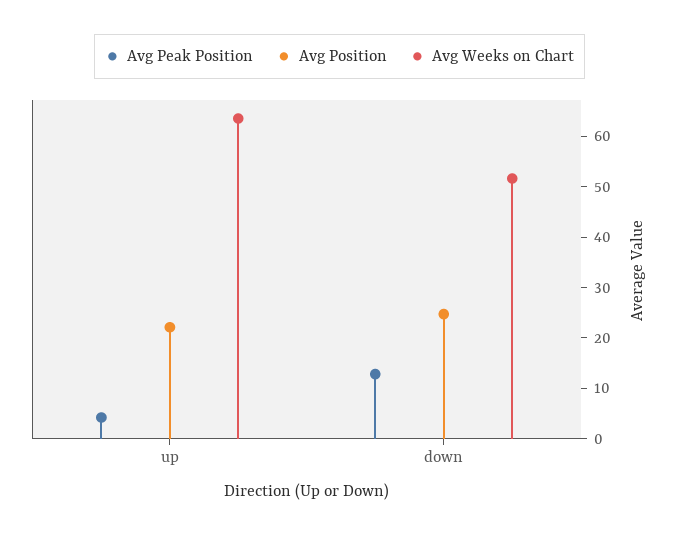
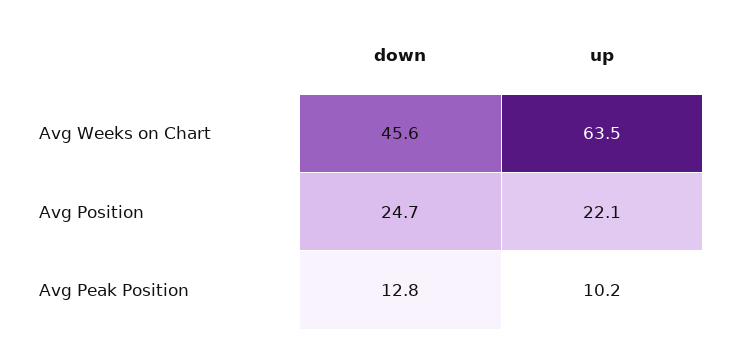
Avg Peak Position, up: 4 -> 10.2
Avg Weeks on Chart, down: 52 -> 45.6

